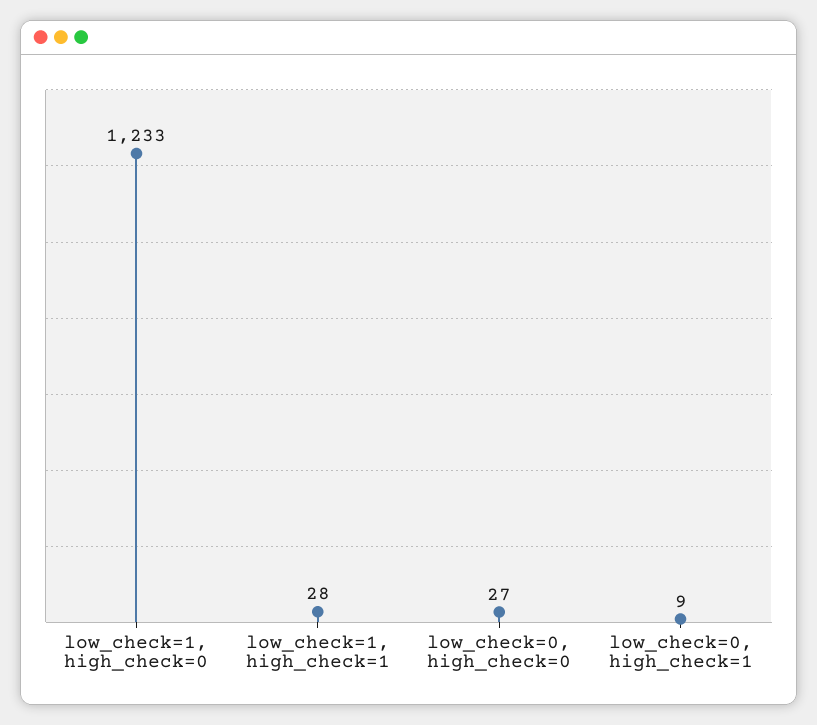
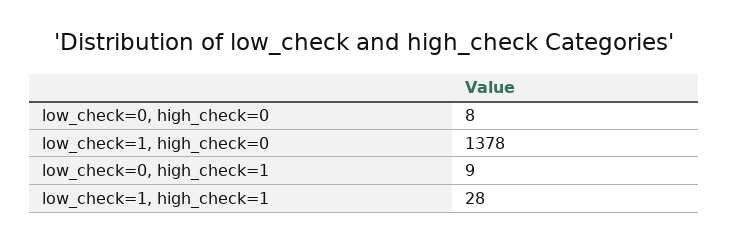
low_check=1, high_check=0: 1233 -> 1378
low_check=0, high_check=0: 27 -> 8

